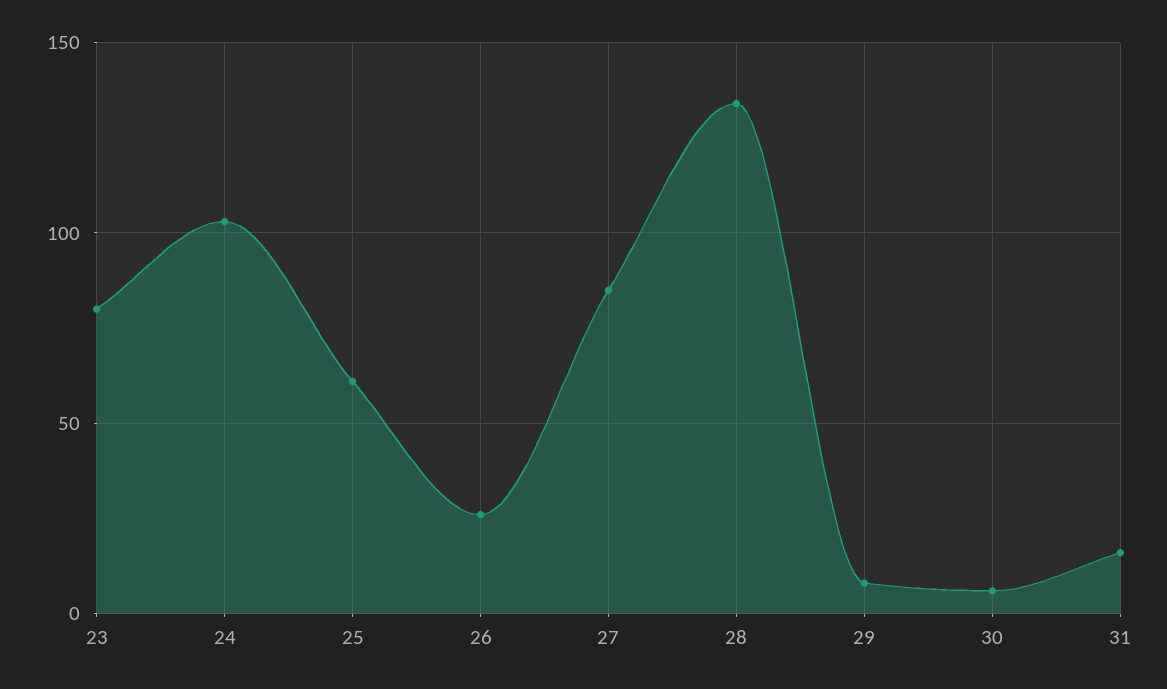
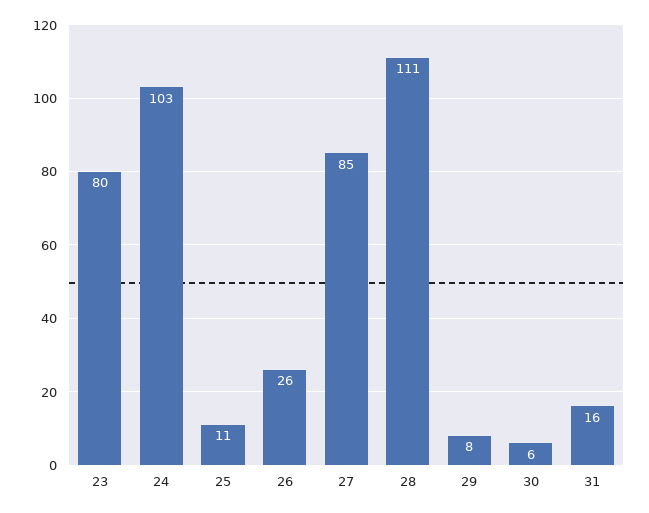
25: 60 -> 11
28: 135 -> 111

